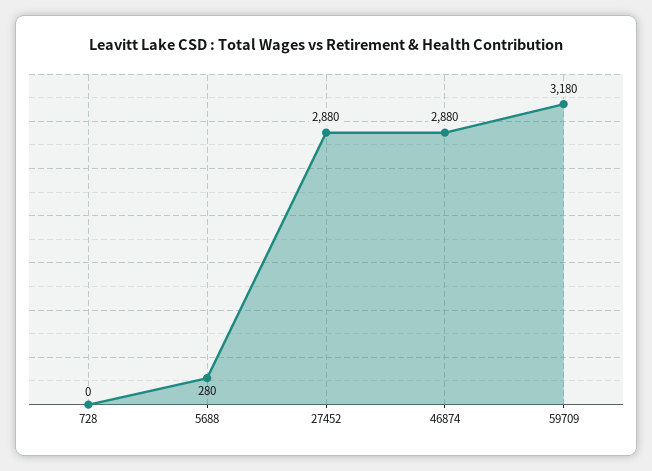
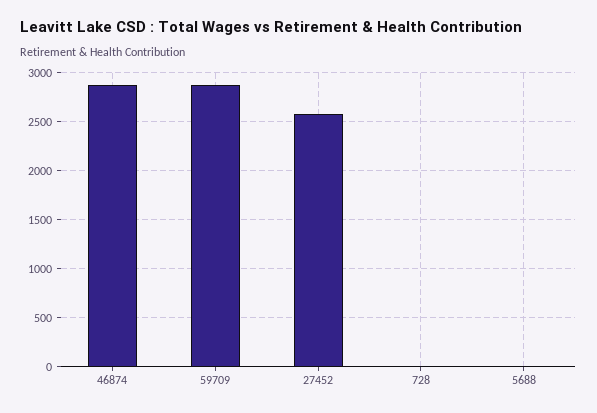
5688: 280 -> 0
27452: 2880 -> 2600
59709: 3180 -> 2900

